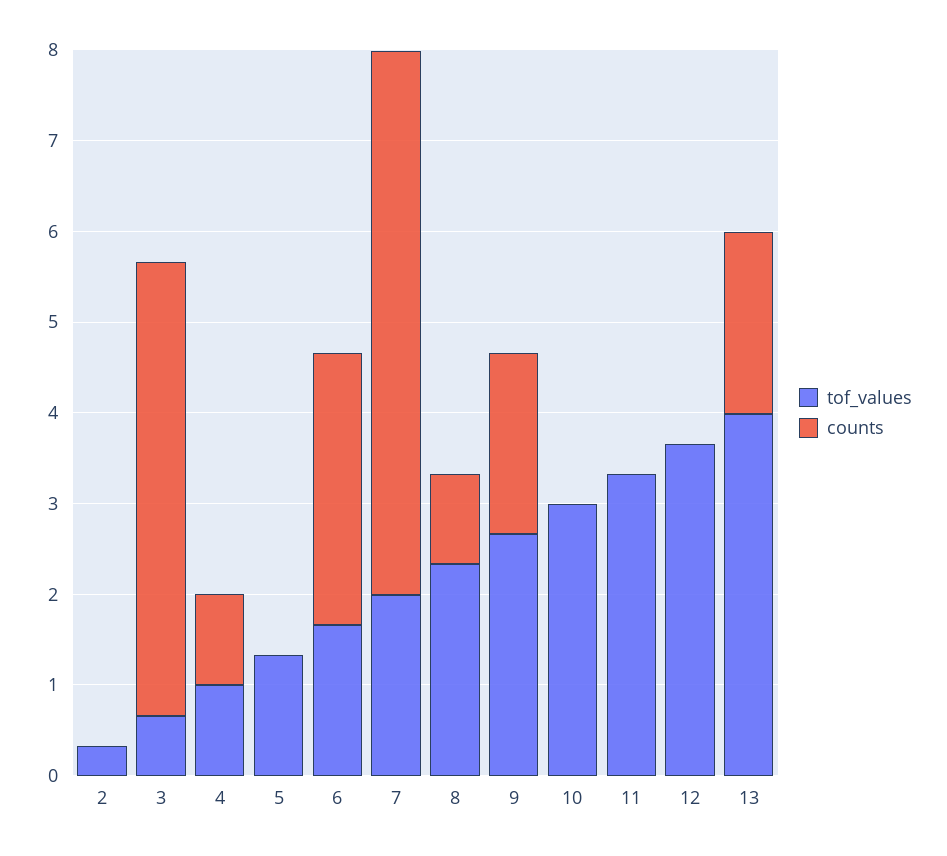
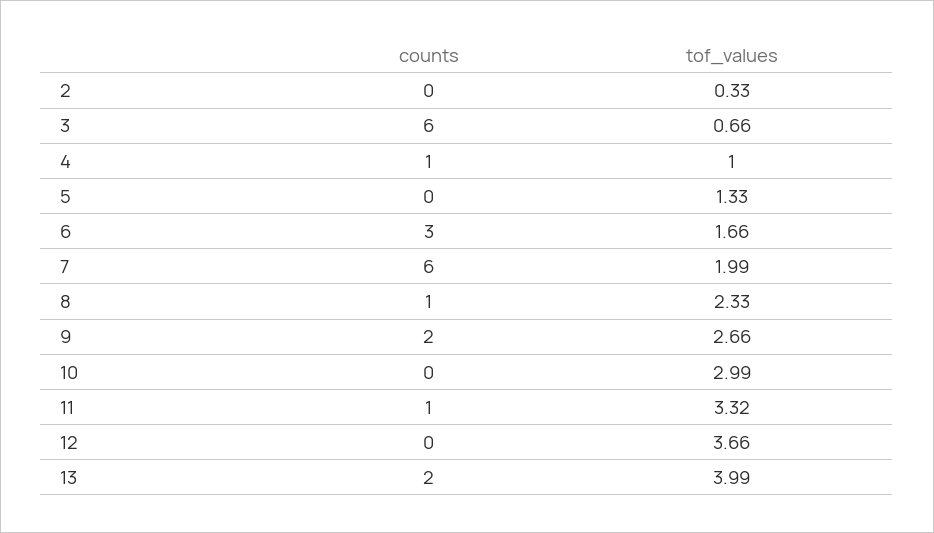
counts, 3: 5 -> 6
counts, 11: 0 -> 1

